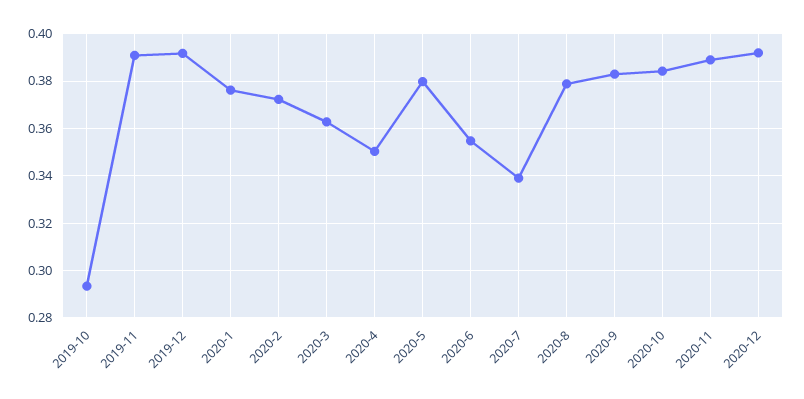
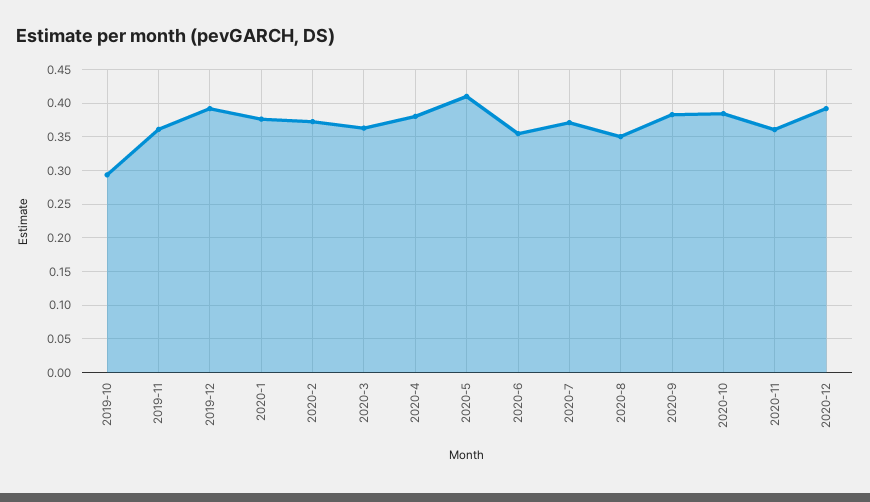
2019-11: 0.39 -> 0.36
2020-4: 0.35 -> 0.38
2020-5: 0.38 -> 0.41
2020-7: 0.34 -> 0.37
2020-8: 0.38 -> 0.35
2020-11: 0.39 -> 0.36

